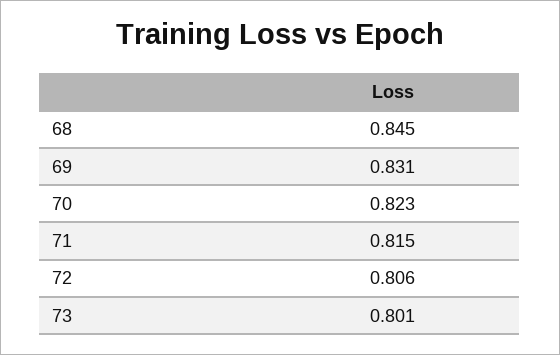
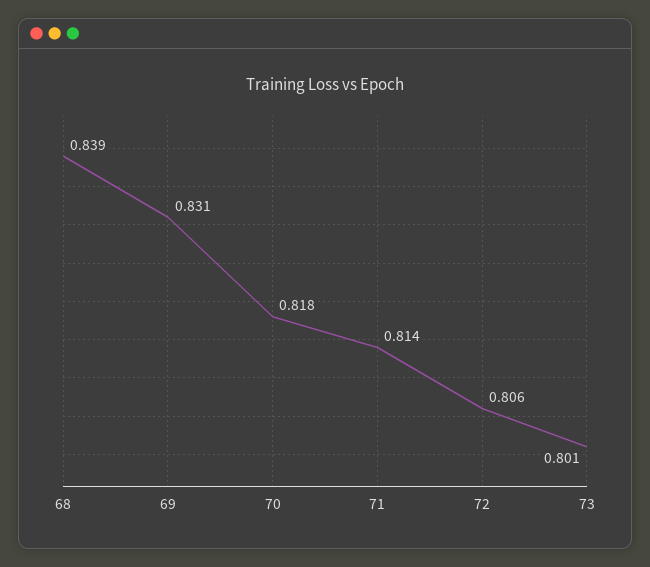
68: 0.845 -> 0.839
70: 0.823 -> 0.818
71: 0.815 -> 0.814

